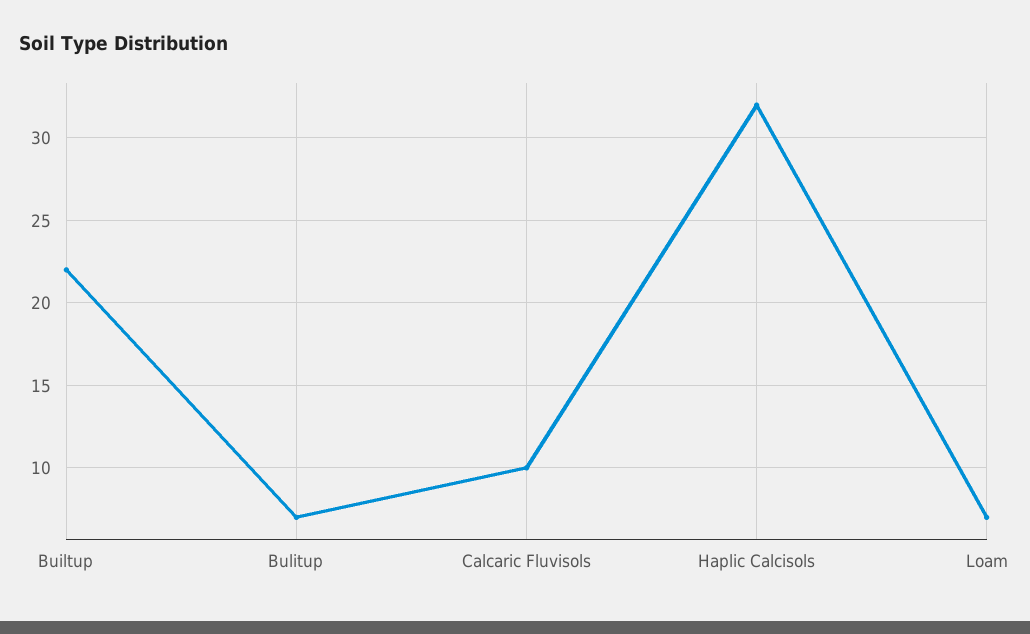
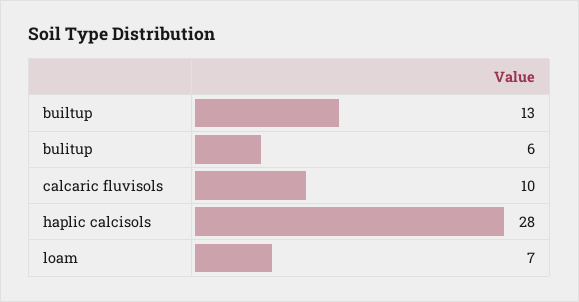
Builtup: 22 -> 13
Bulitup: 7 -> 6
Haplic Calcisols: 32 -> 28

